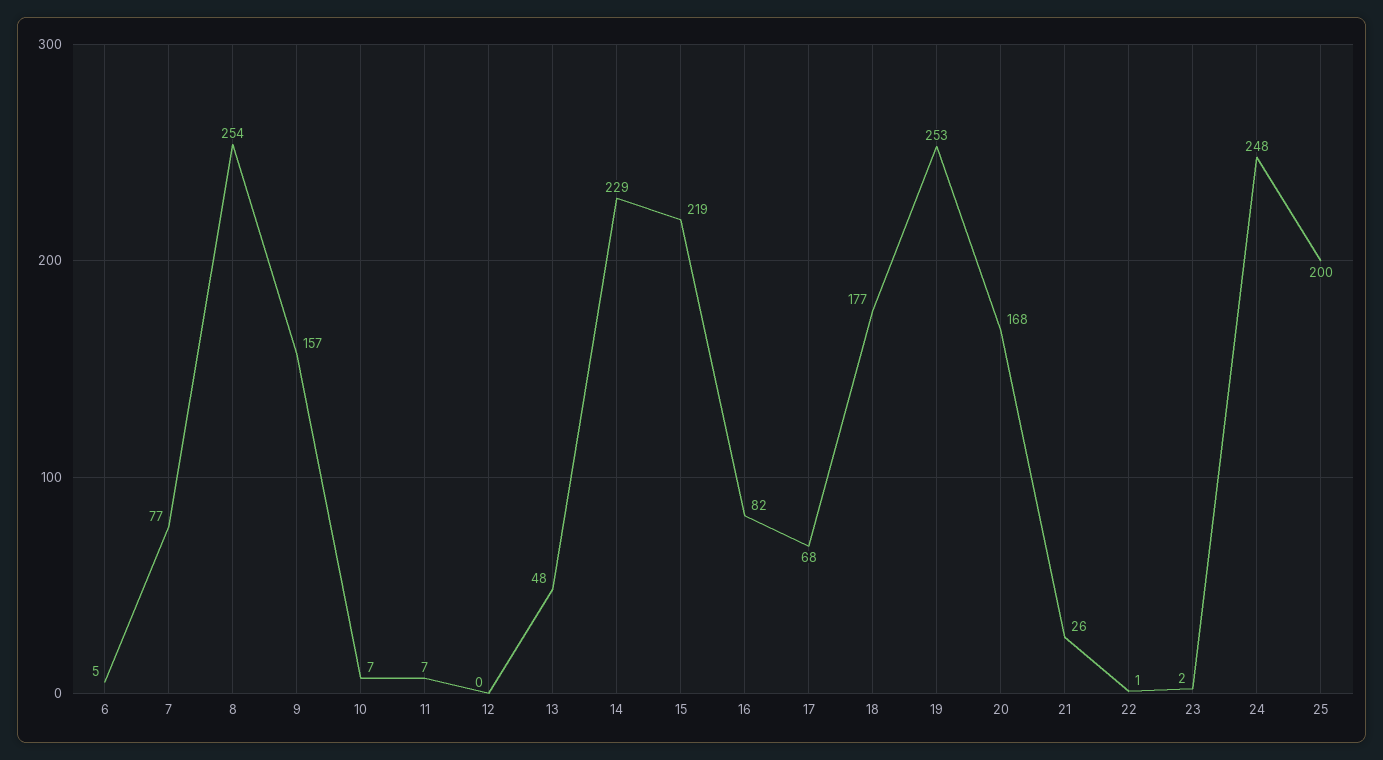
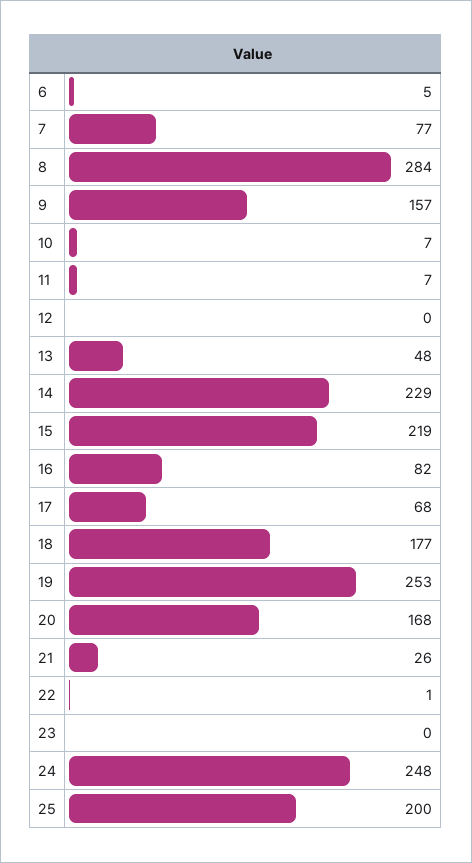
8: 254 -> 284
23: 2 -> 0

